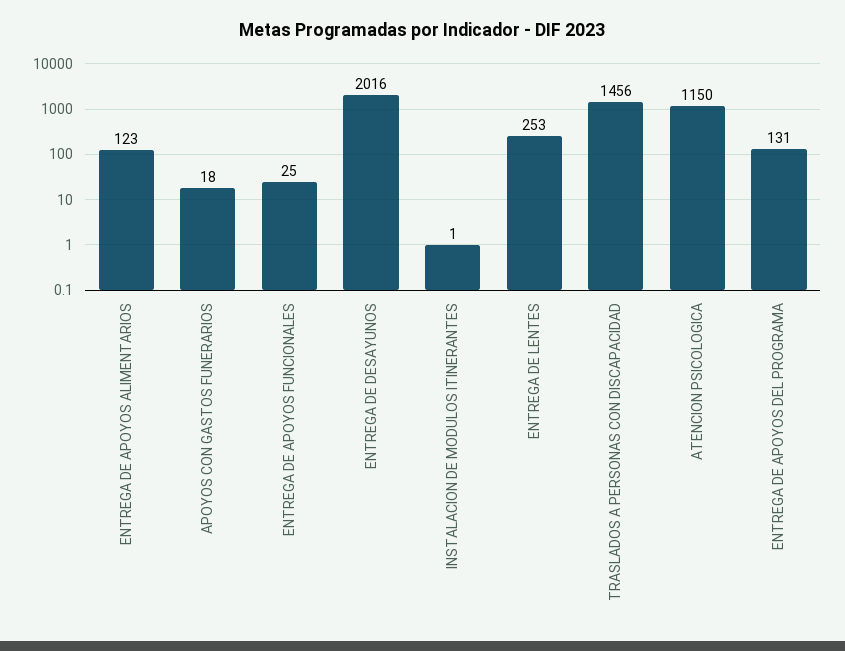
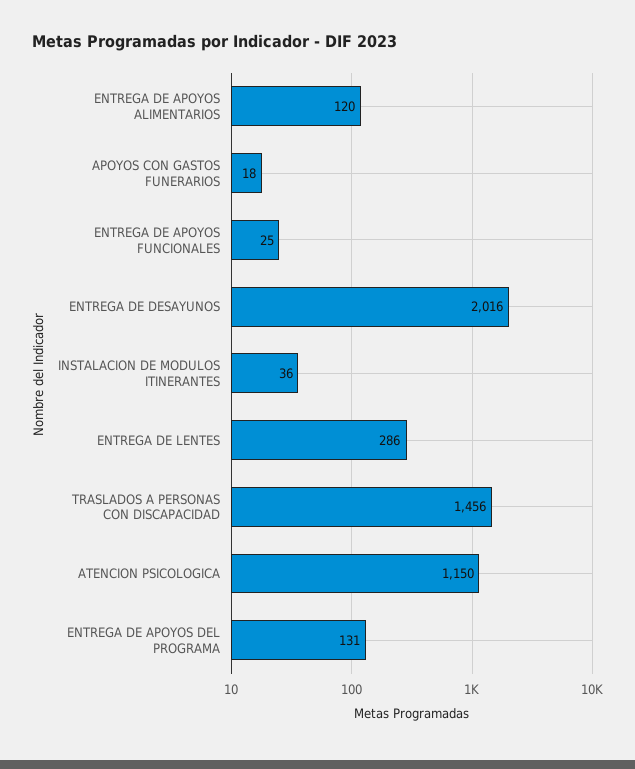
ENTREGA DE APOYOS ALIMENTARIOS: 123 -> 120
INSTALACION DE MODULOS ITINERANTES: 1 -> 36
ENTREGA DE LENTES: 253 -> 286

